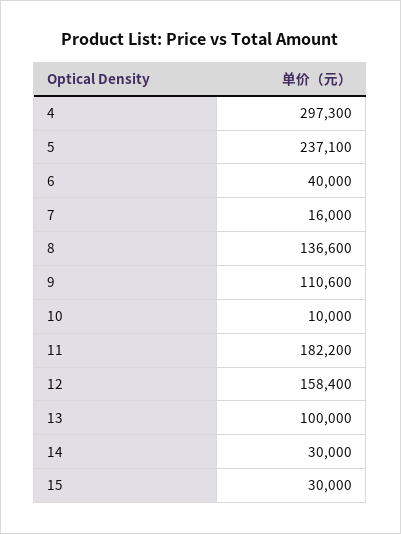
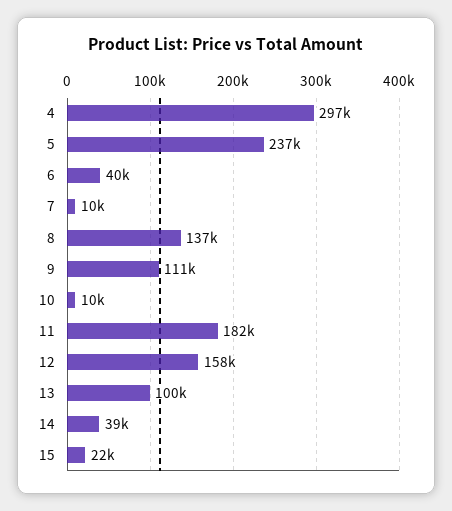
7: 16000 -> 10000
14: 30000 -> 39000
15: 30000 -> 22000

